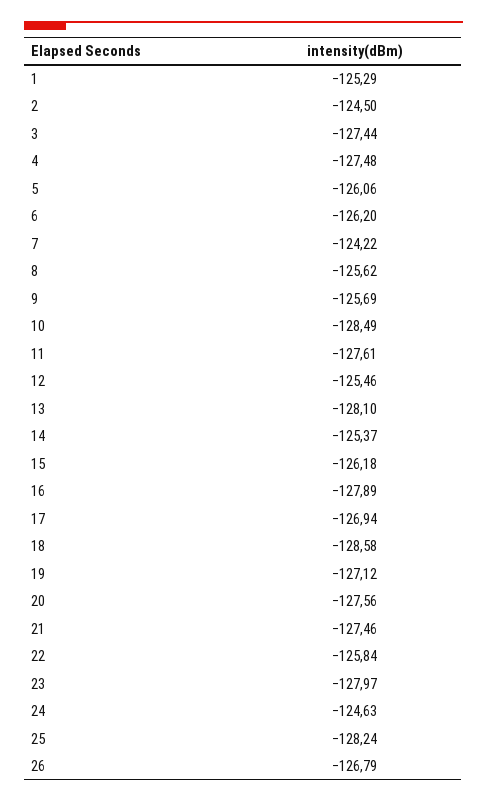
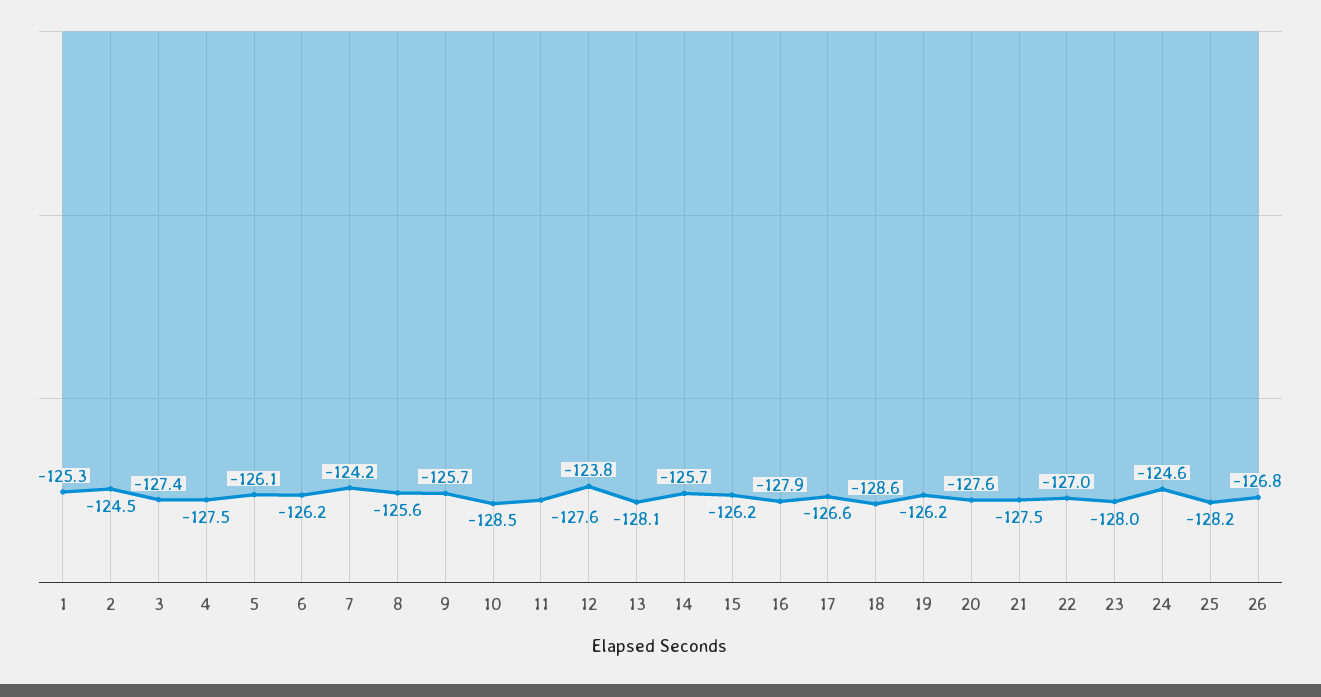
12: -125.46 -> -123.8
14: -125.37 -> -125.7
17: -126.94 -> -126.6
19: -127.12 -> -126.2
22: -125.84 -> -127

